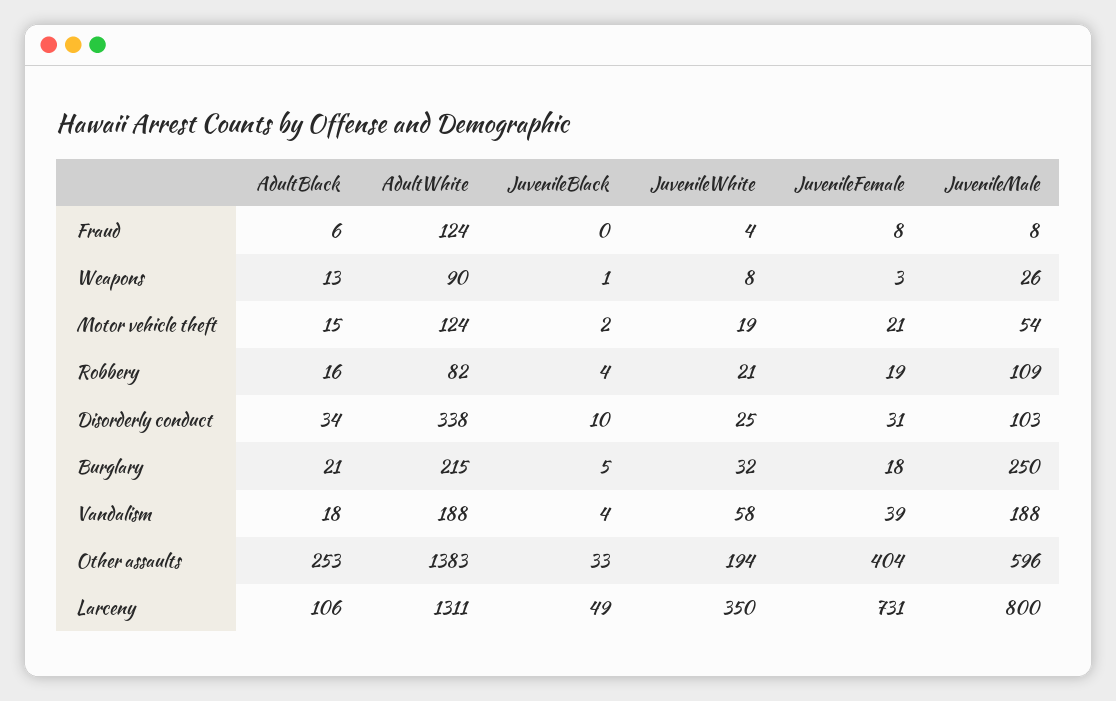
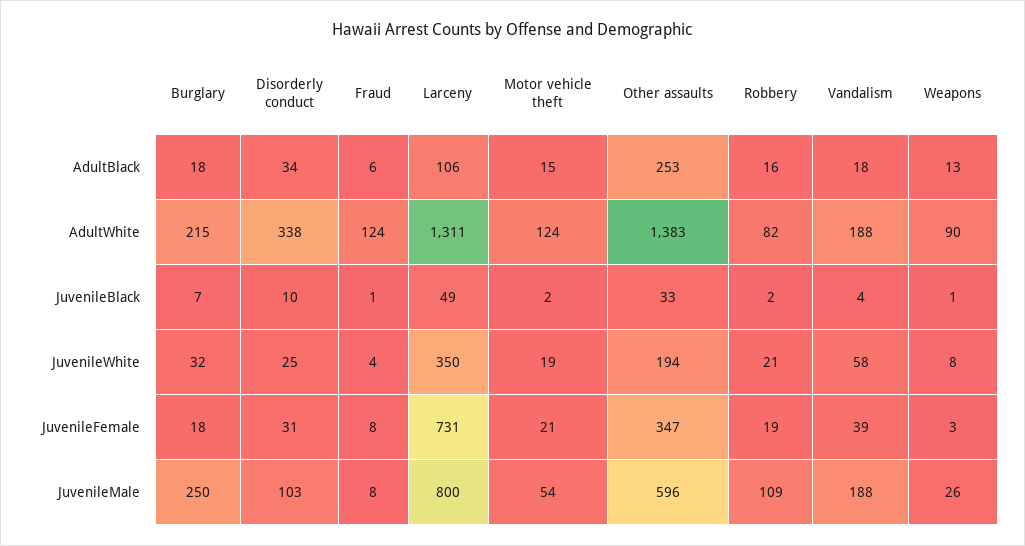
JuvenileBlack, Fraud: 0 -> 1
JuvenileBlack, Robbery: 4 -> 2
AdultBlack, Burglary: 21 -> 18
JuvenileBlack, Burglary: 5 -> 7
JuvenileFemale, Other assaults: 404 -> 347

